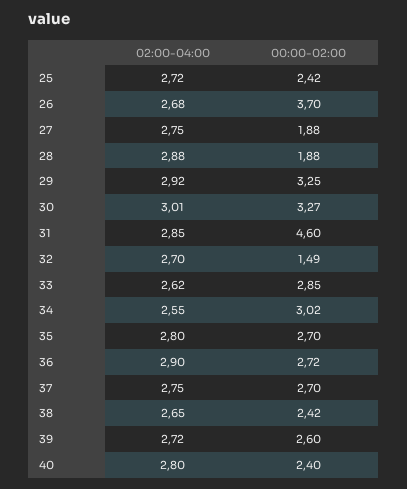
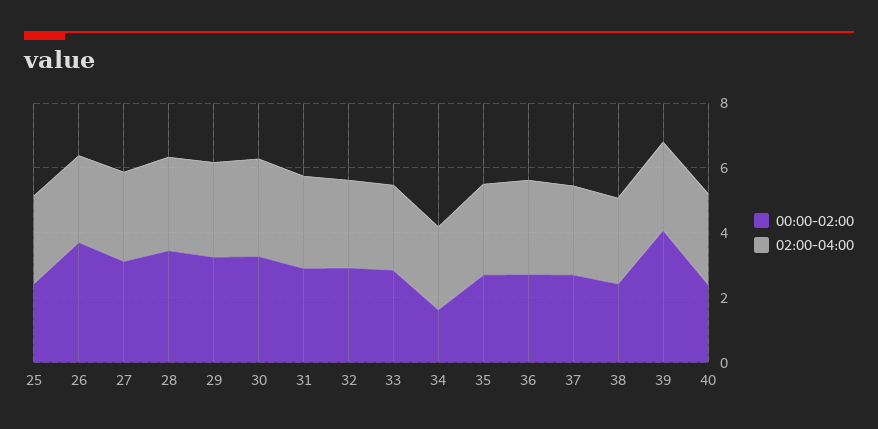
00:00-02:00, 27: 1.88 -> 3
00:00-02:00, 28: 1.88 -> 3.5
00:00-02:00, 31: 4.6 -> 3
00:00-02:00, 32: 1.49 -> 3
00:00-02:00, 34: 3.02 -> 1.5
00:00-02:00, 39: 2.6 -> 4

